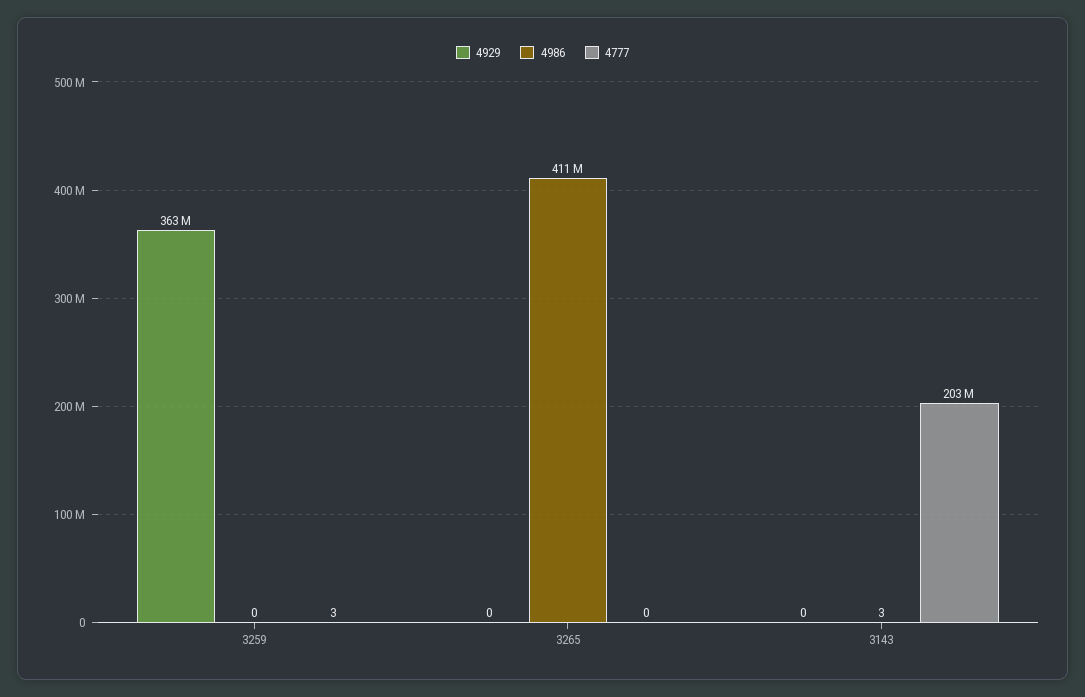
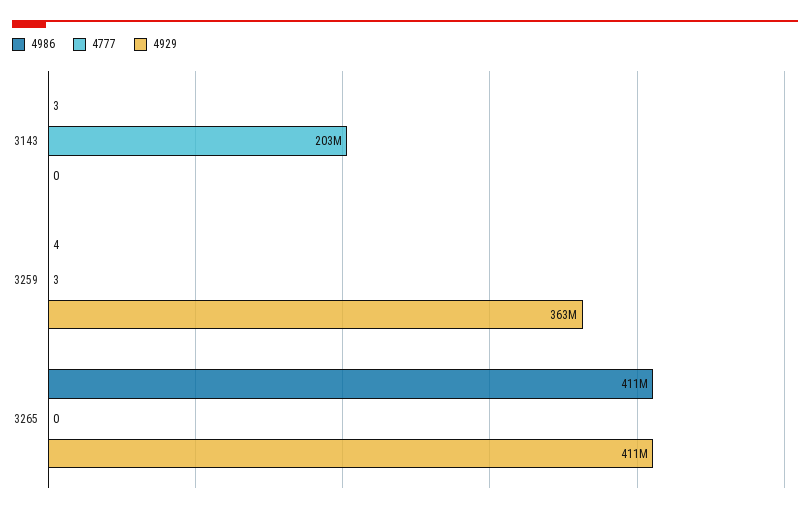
4986, 3259: 0 -> 4
4929, 3265: 0 -> 411000000

